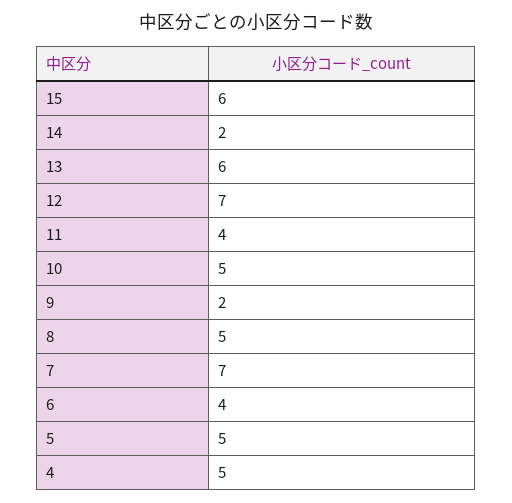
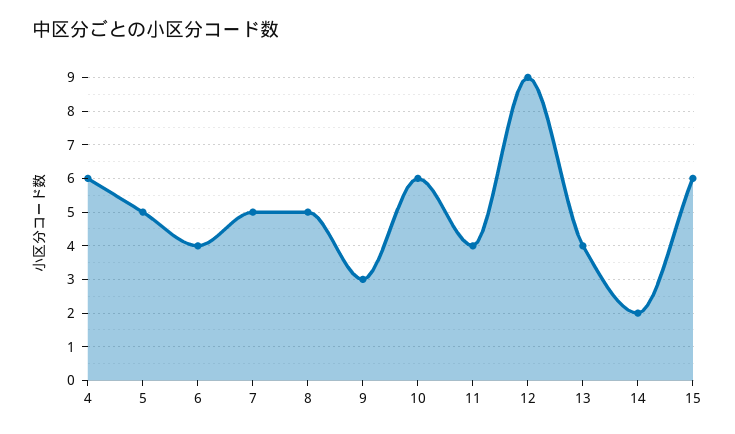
13: 6 -> 4
12: 7 -> 9
10: 5 -> 6
9: 2 -> 3
7: 7 -> 5
4: 5 -> 6

